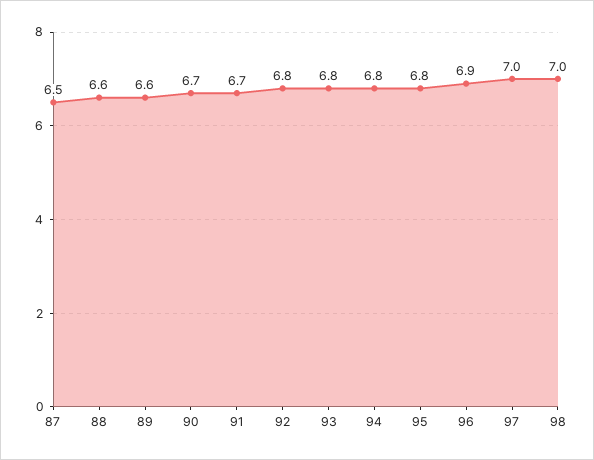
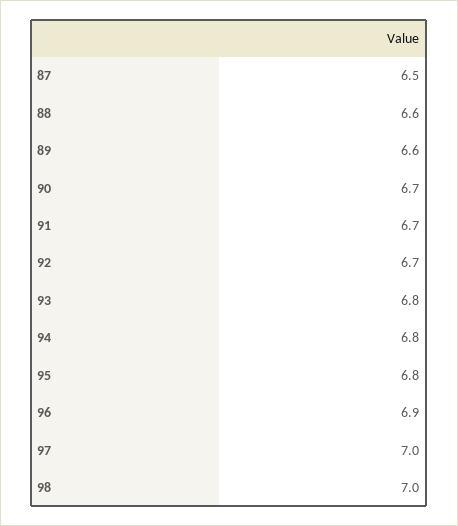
92: 6.8 -> 6.7

